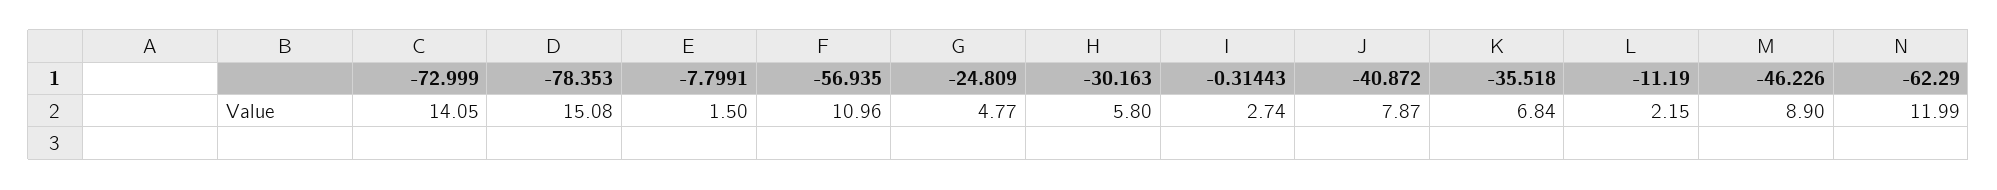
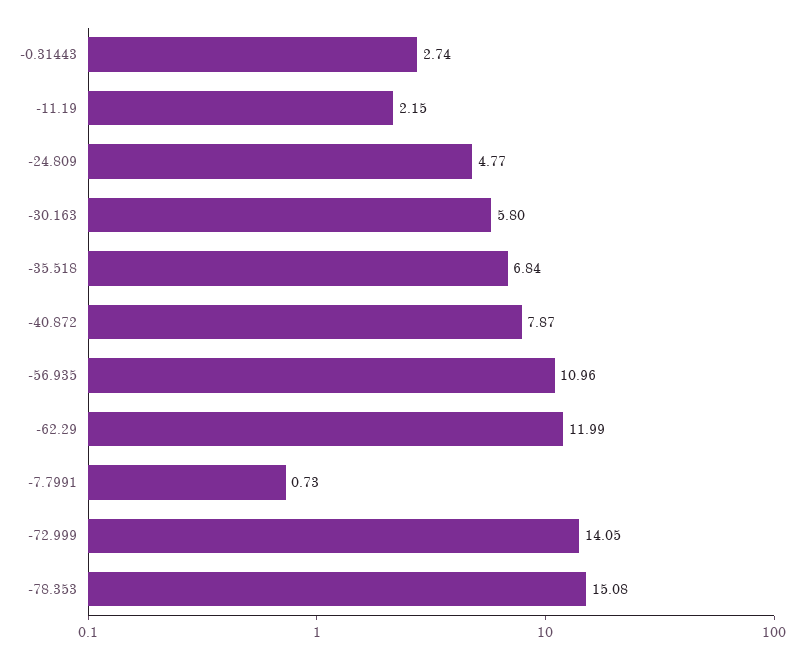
-7.7991: 1.5 -> 0.73
-46.226: 8.9 -> none

